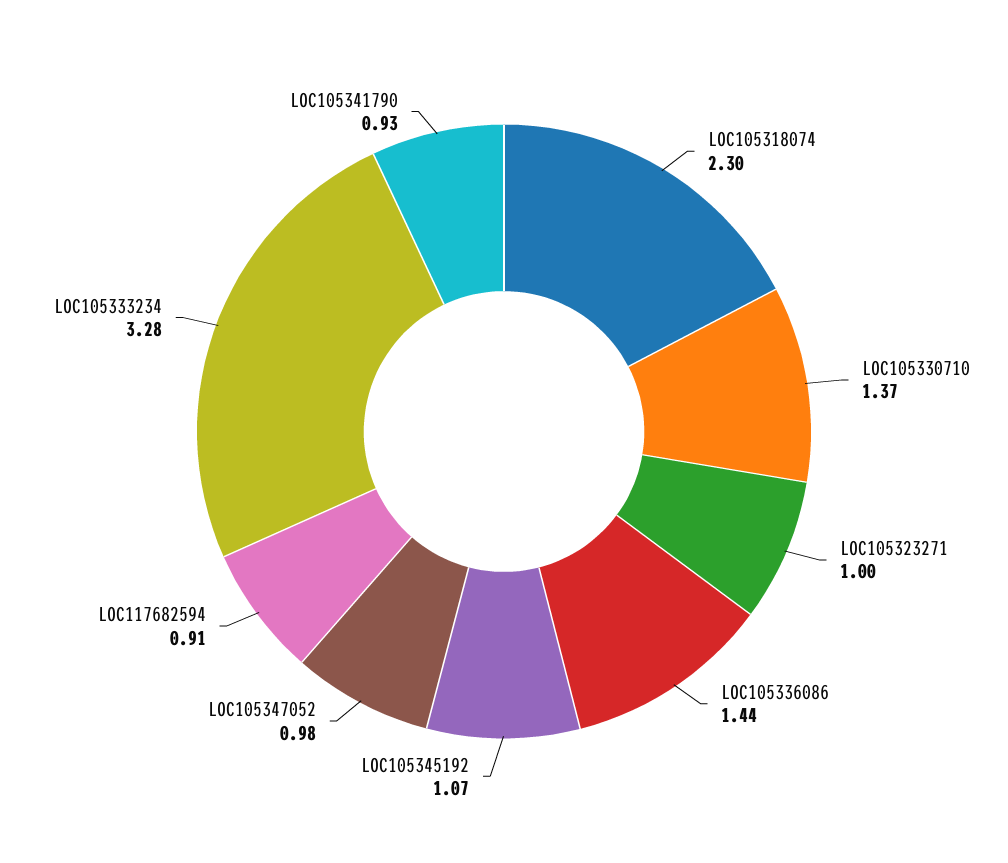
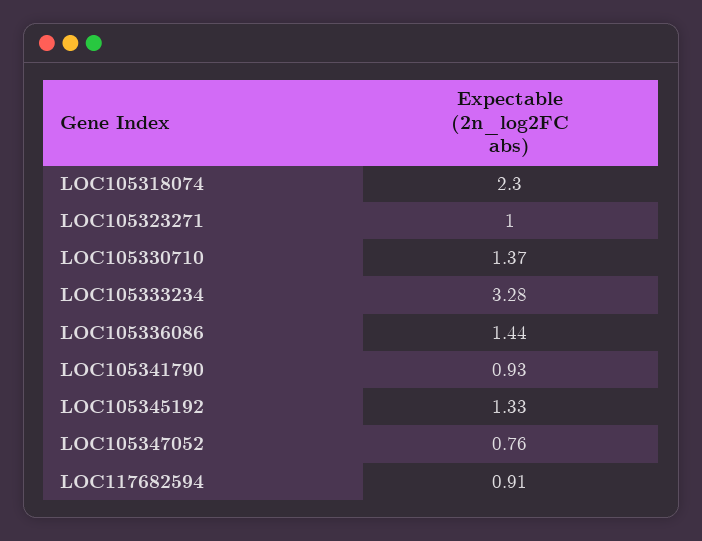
LOC105345192: 1.07 -> 1.33
LOC105347052: 0.98 -> 0.76

